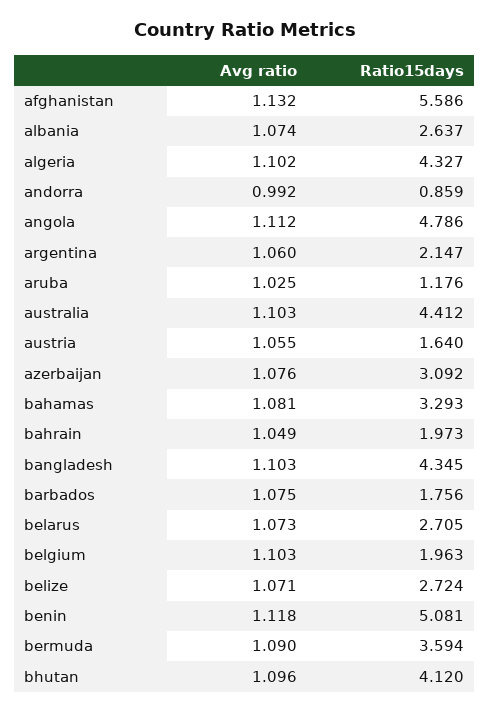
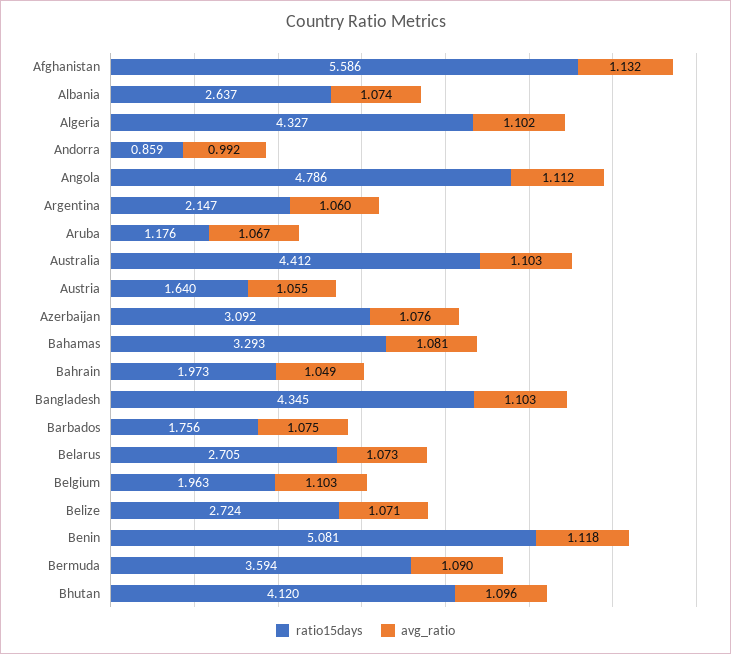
Avg ratio, aruba: 1.025 -> 1.067

